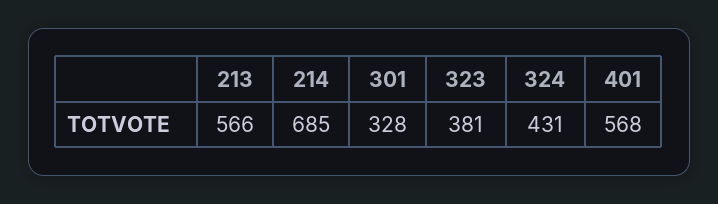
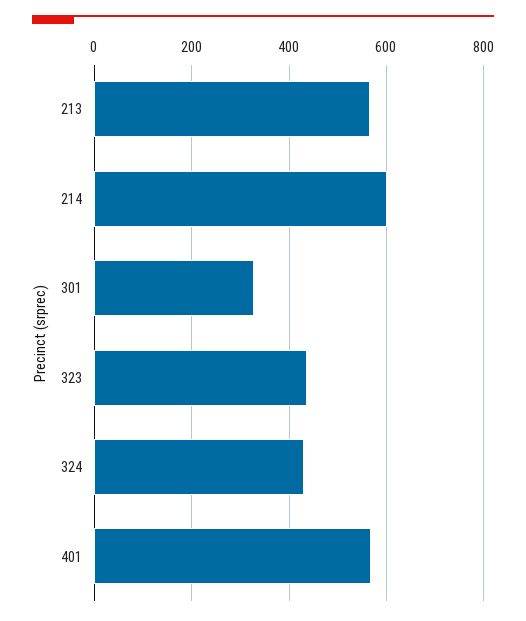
214: 685 -> 600
323: 381 -> 440

